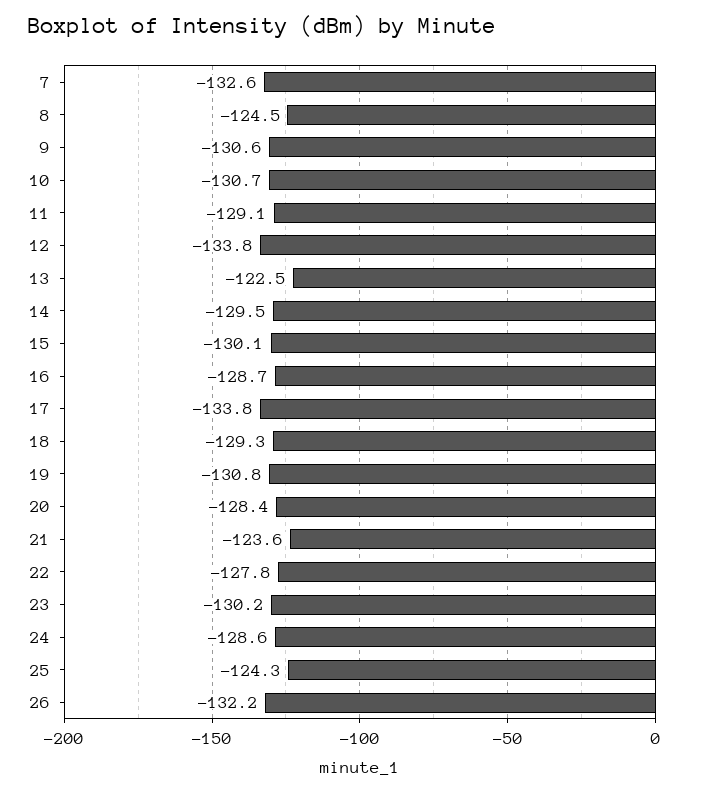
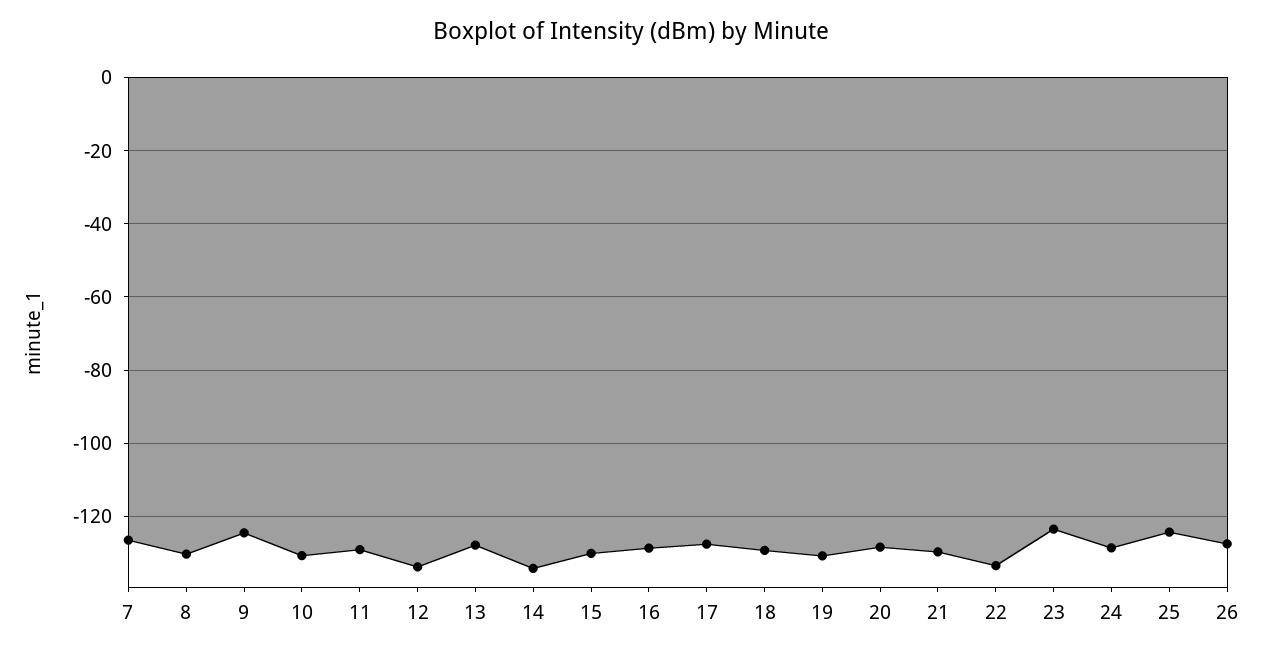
7: -132.6 -> -126
8: -124.5 -> -130
9: -130.6 -> -124
13: -122.5 -> -128
14: -129.5 -> -134
17: -133.8 -> -128
21: -123.6 -> -130
22: -127.8 -> -134
23: -130.2 -> -124
26: -132.2 -> -128

